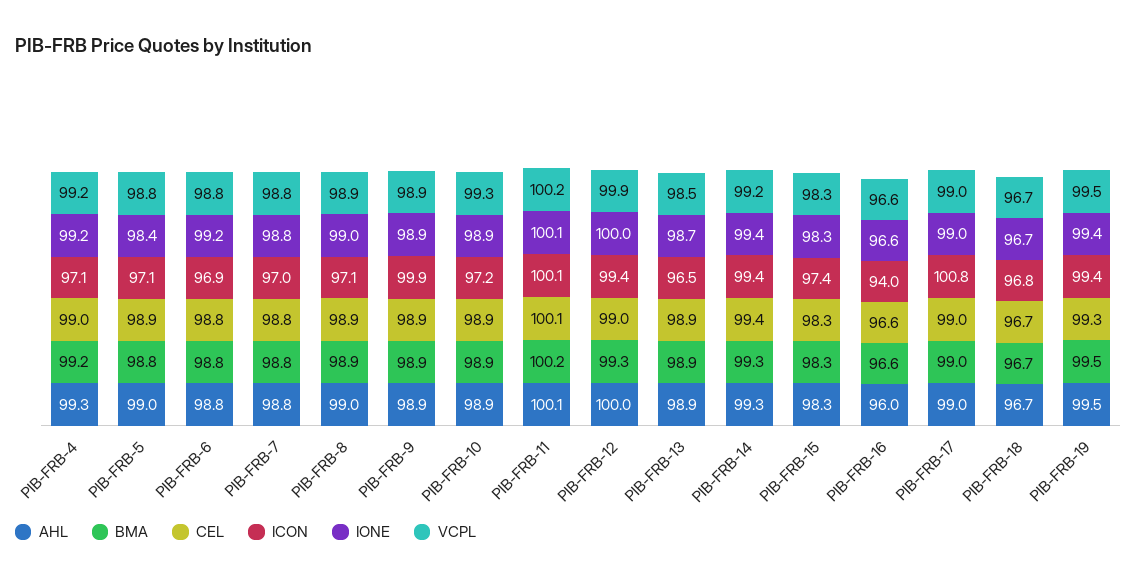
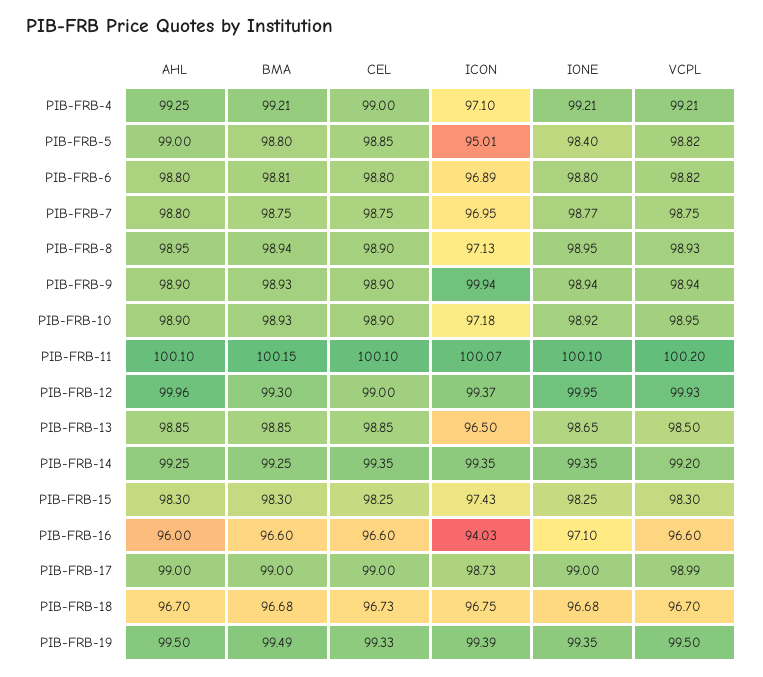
ICON, PIB-FRB-5: 97.1 -> 95.01
IONE, PIB-FRB-6: 99.2 -> 98.8
VCPL, PIB-FRB-10: 99.3 -> 98.95
IONE, PIB-FRB-16: 96.6 -> 97.1
ICON, PIB-FRB-17: 100.8 -> 98.73

